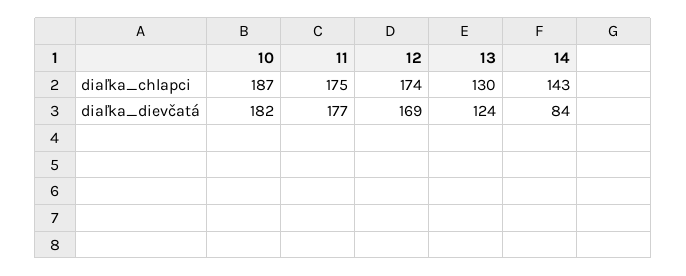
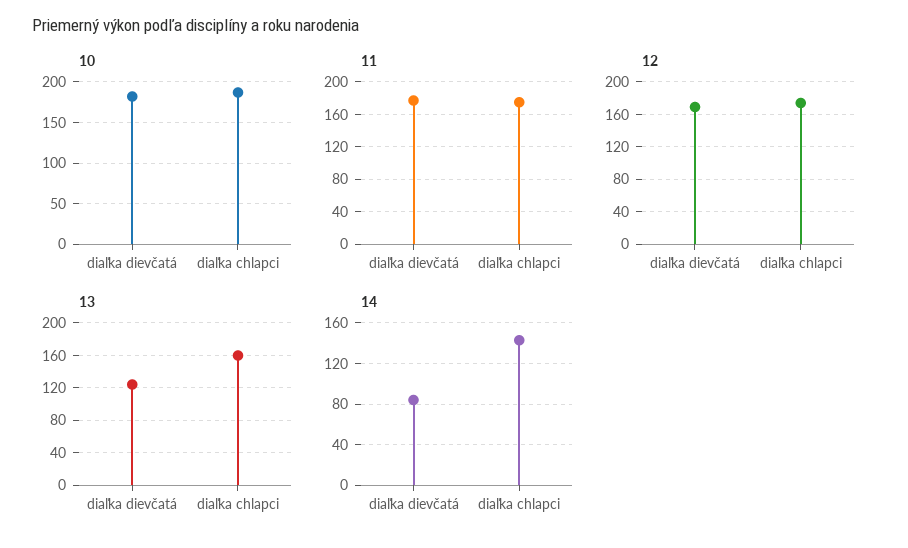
13, diaľka_chlapci: 130 -> 160

